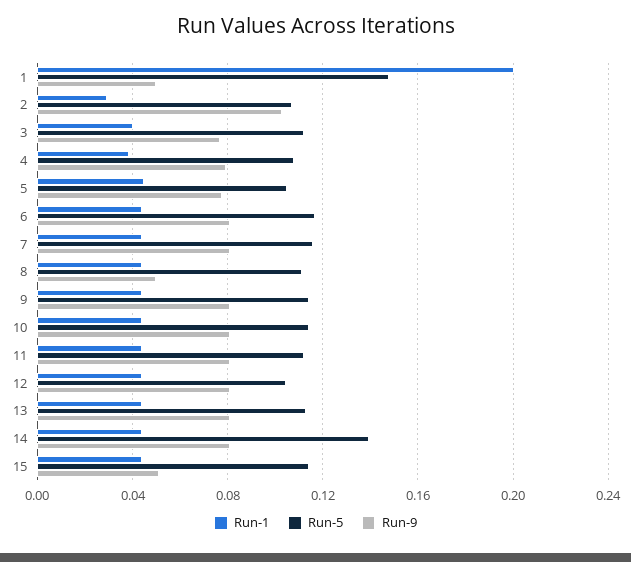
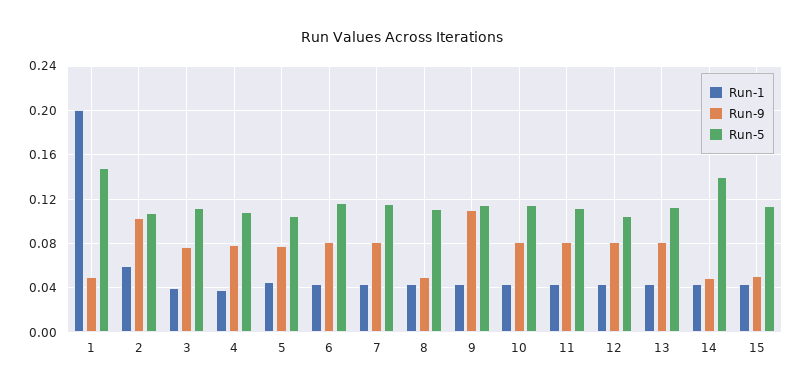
Run-1, 2: 0.03 -> 0.06
Run-9, 9: 0.08 -> 0.11
Run-9, 14: 0.08 -> 0.05

